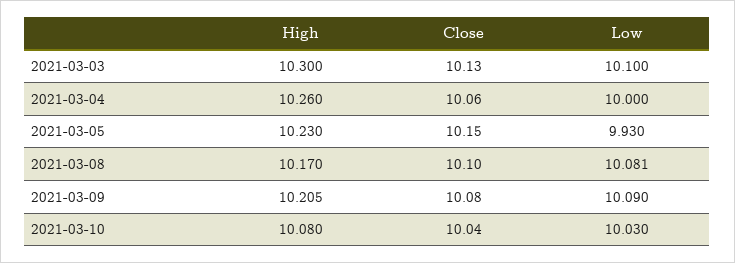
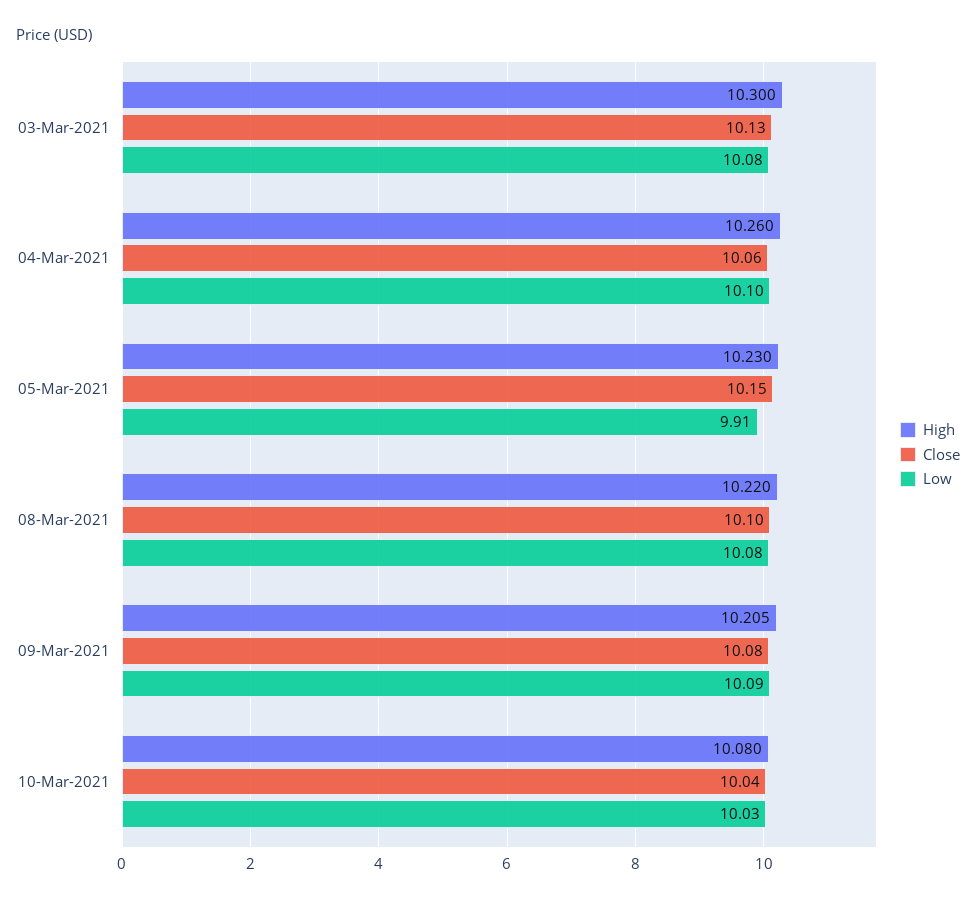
Low, 2021-03-03: 10.1 -> 10.08
Low, 2021-03-04: 10 -> 10.1
Low, 2021-03-05: 9.93 -> 9.91
High, 2021-03-08: 10.17 -> 10.22
Low, 2021-03-08: 10.081 -> 10.08

